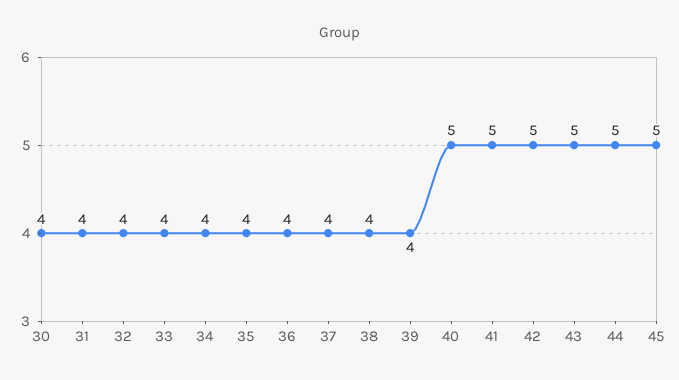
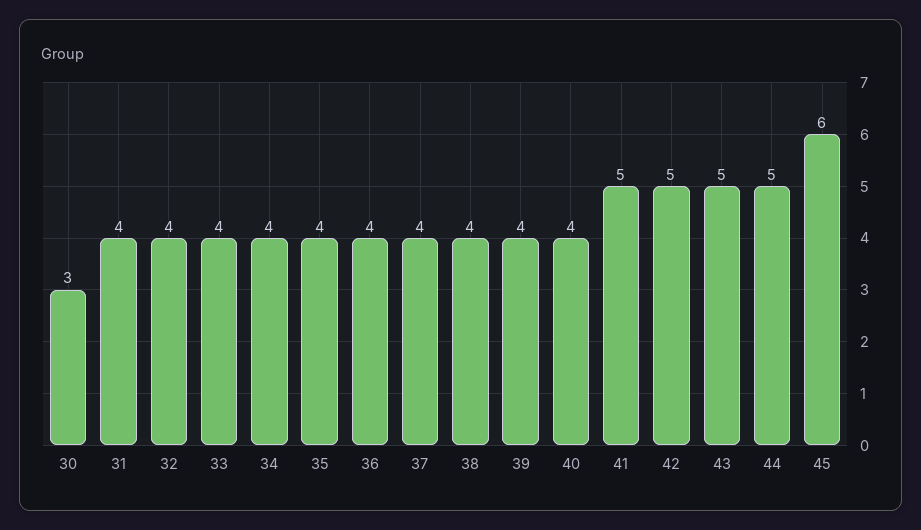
30: 4 -> 3
40: 5 -> 4
45: 5 -> 6

